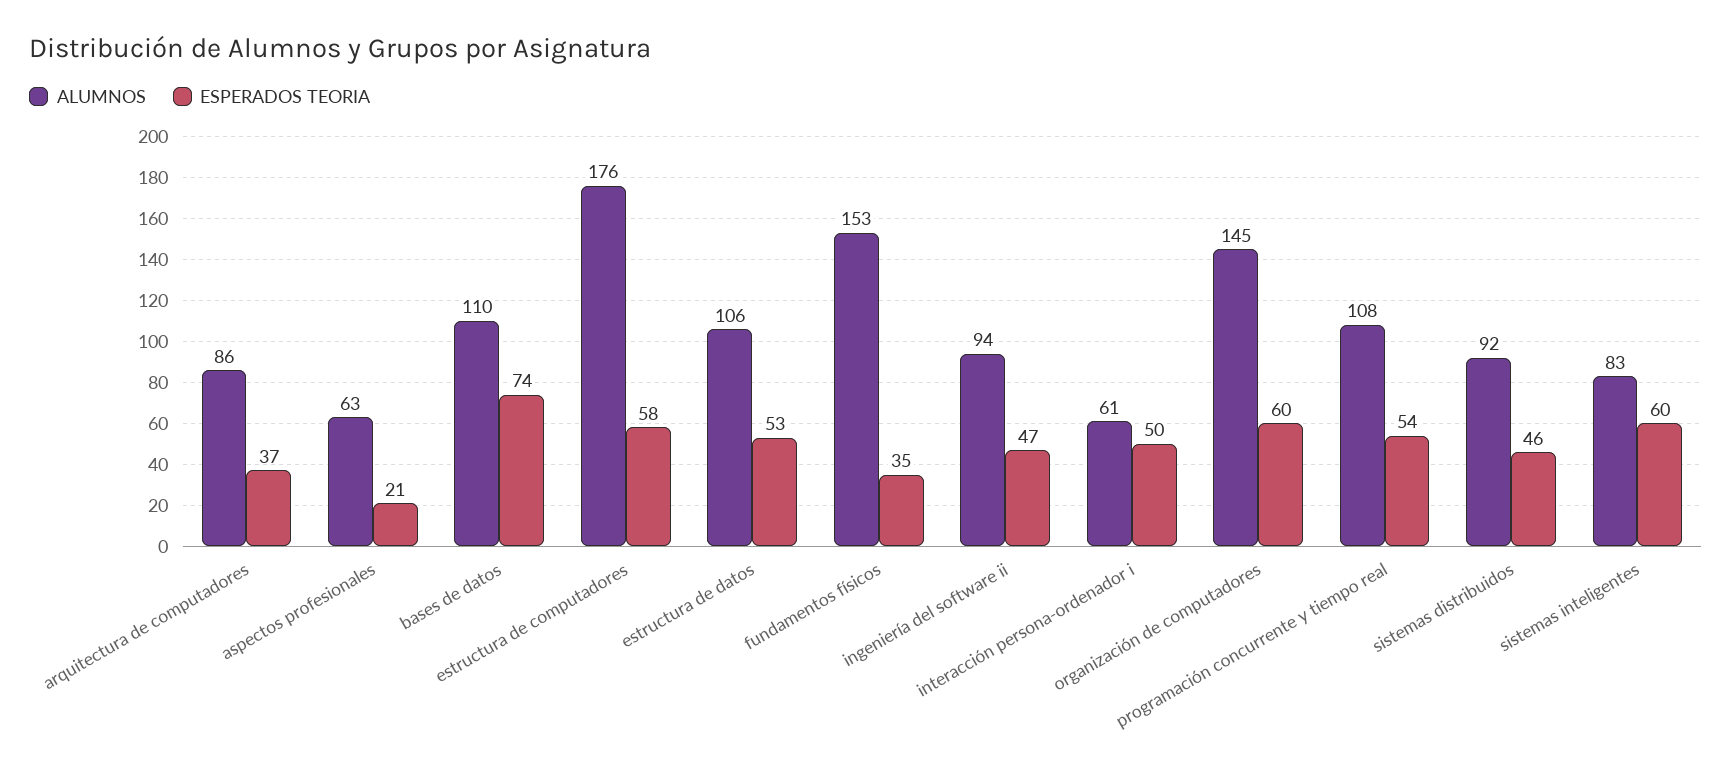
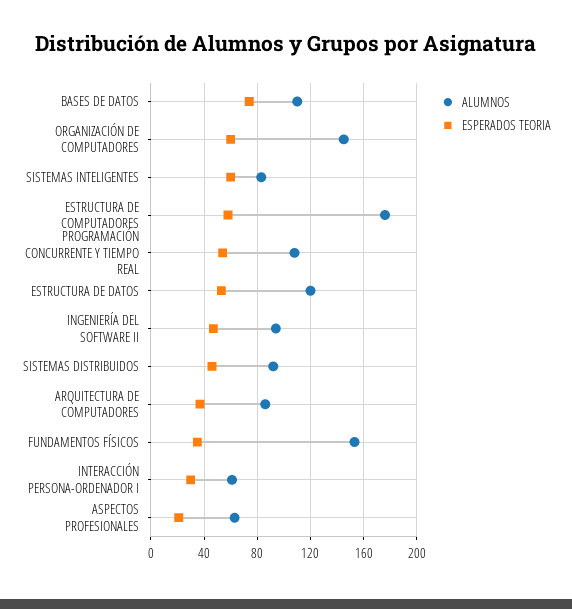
ALUMNOS, estructura de datos: 106 -> 120
ESPERADOS TEORIA, interacción persona-ordenador i: 50 -> 30

